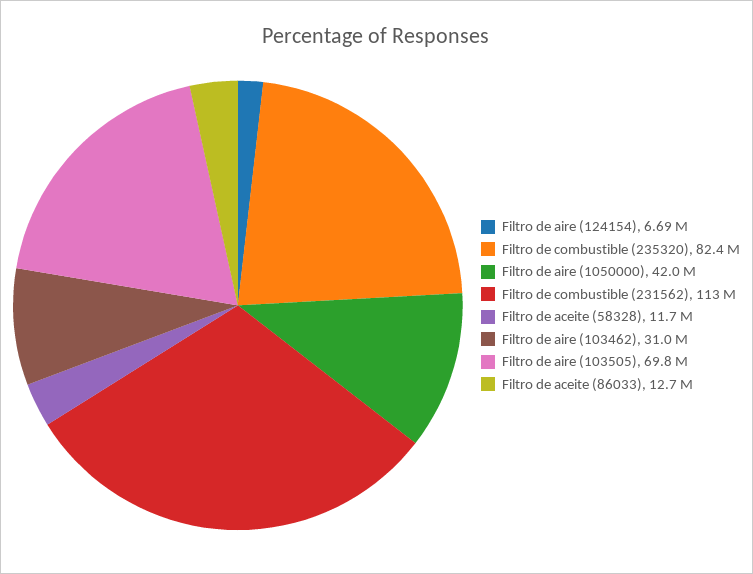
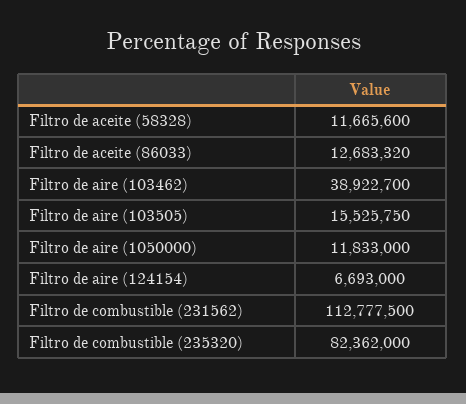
Filtro de aire (1050000): 42000000 -> 11833000
Filtro de aire (103462): 31000000 -> 38922700
Filtro de aire (103505): 69800000 -> 15525750

